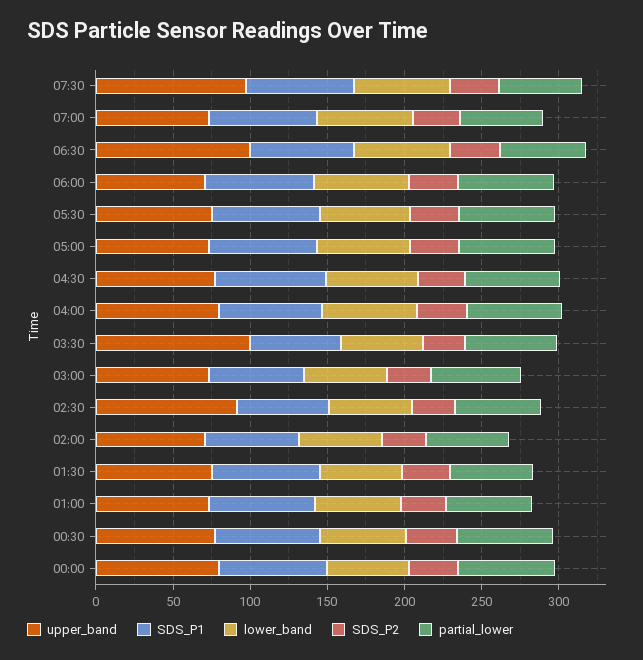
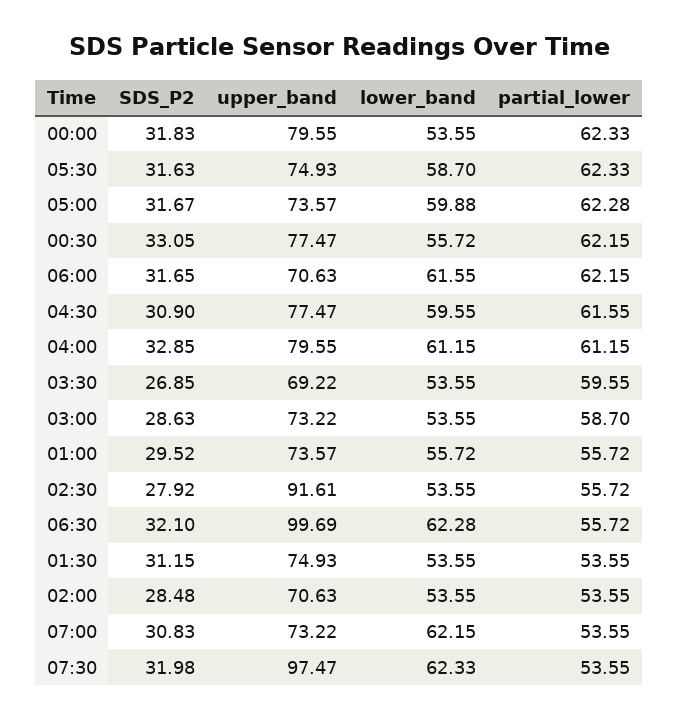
SDS_P1, 07:30: 70 -> none
SDS_P1, 07:00: 70 -> none
SDS_P1, 06:30: 70 -> none
SDS_P1, 06:00: 70 -> none
SDS_P1, 05:30: 70 -> none
SDS_P1, 05:00: 70 -> none
SDS_P1, 04:30: 70 -> none
SDS_P1, 04:00: 70 -> none
upper_band, 03:30: 100 -> 69.22
SDS_P1, 03:30: 60 -> none
SDS_P1, 03:00: 60 -> none
SDS_P1, 02:30: 60 -> none
SDS_P1, 02:00: 60 -> none
SDS_P1, 01:30: 70 -> none
SDS_P1, 01:00: 70 -> none
SDS_P1, 00:30: 70 -> none
SDS_P1, 00:00: 70 -> none

